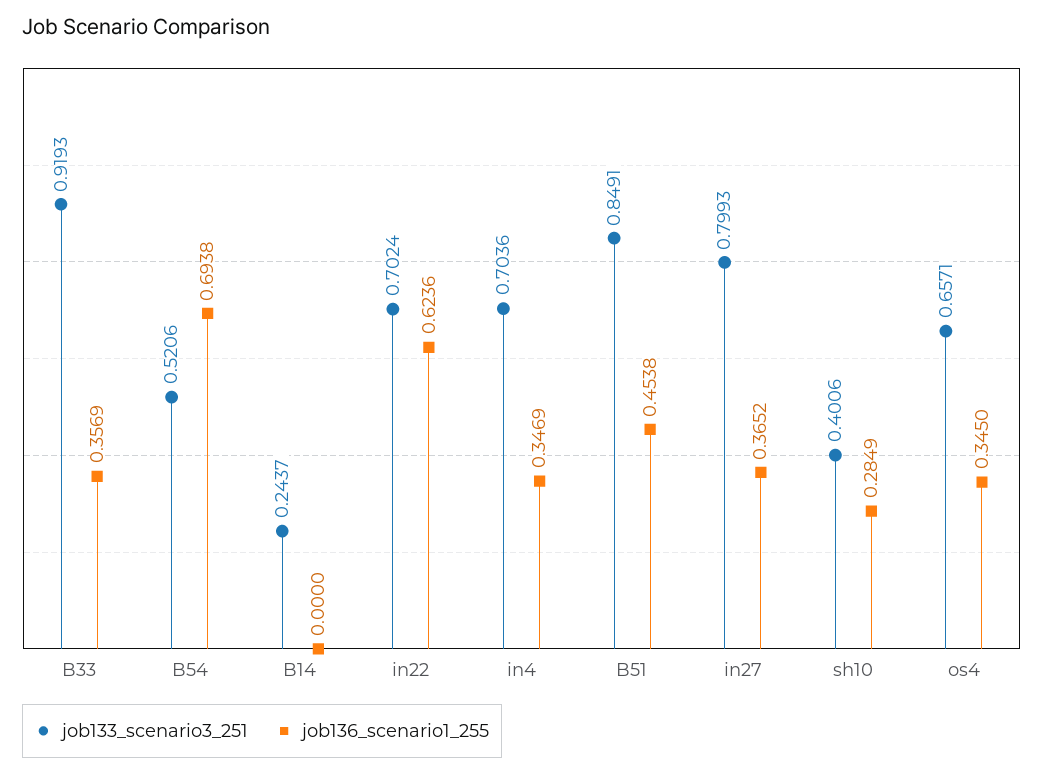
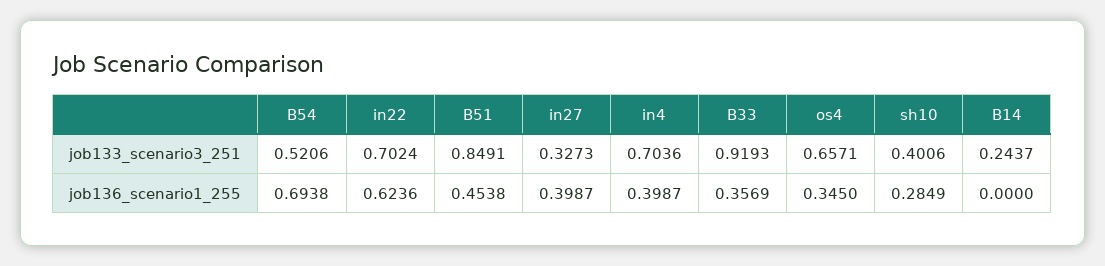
job136_scenario1_255, in4: 0.3469 -> 0.3987
job133_scenario3_251, in27: 0.7993 -> 0.3273
job136_scenario1_255, in27: 0.3652 -> 0.3987

